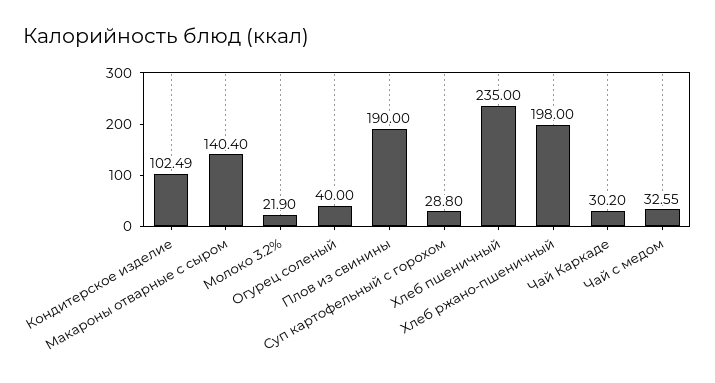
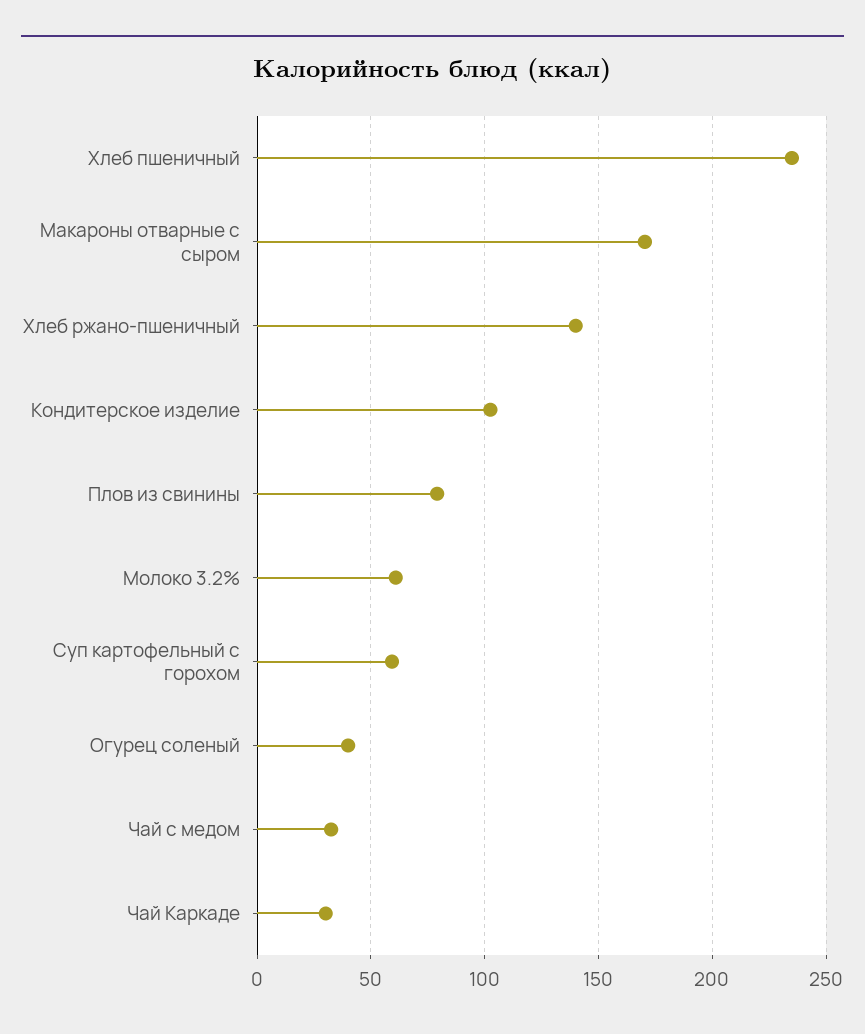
Макароны отварные с сыром: 140.4 -> 170
Молоко 3.2%: 21.9 -> 60
Плов из свинины: 190 -> 80
Суп картофельный с горохом: 28.8 -> 60
Хлеб ржано-пшеничный: 198 -> 140

